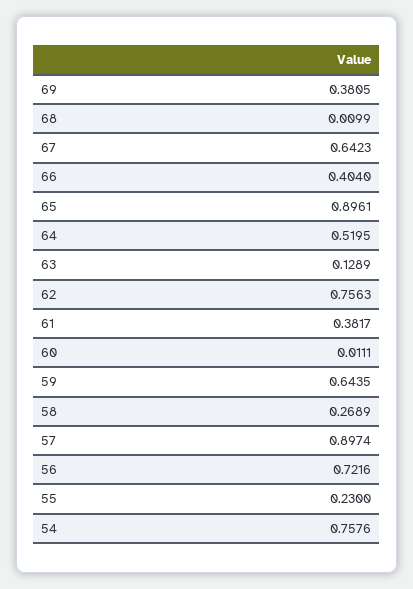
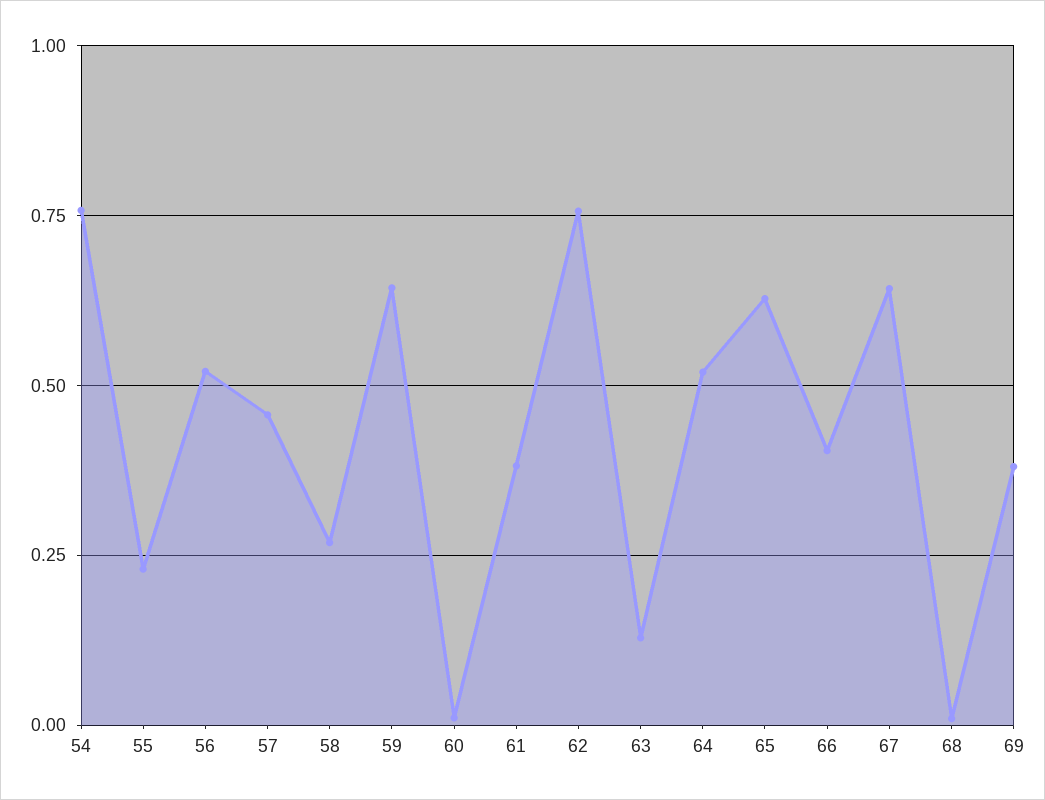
65: 0.8961 -> 0.625
57: 0.8974 -> 0.45
56: 0.7216 -> 0.525

